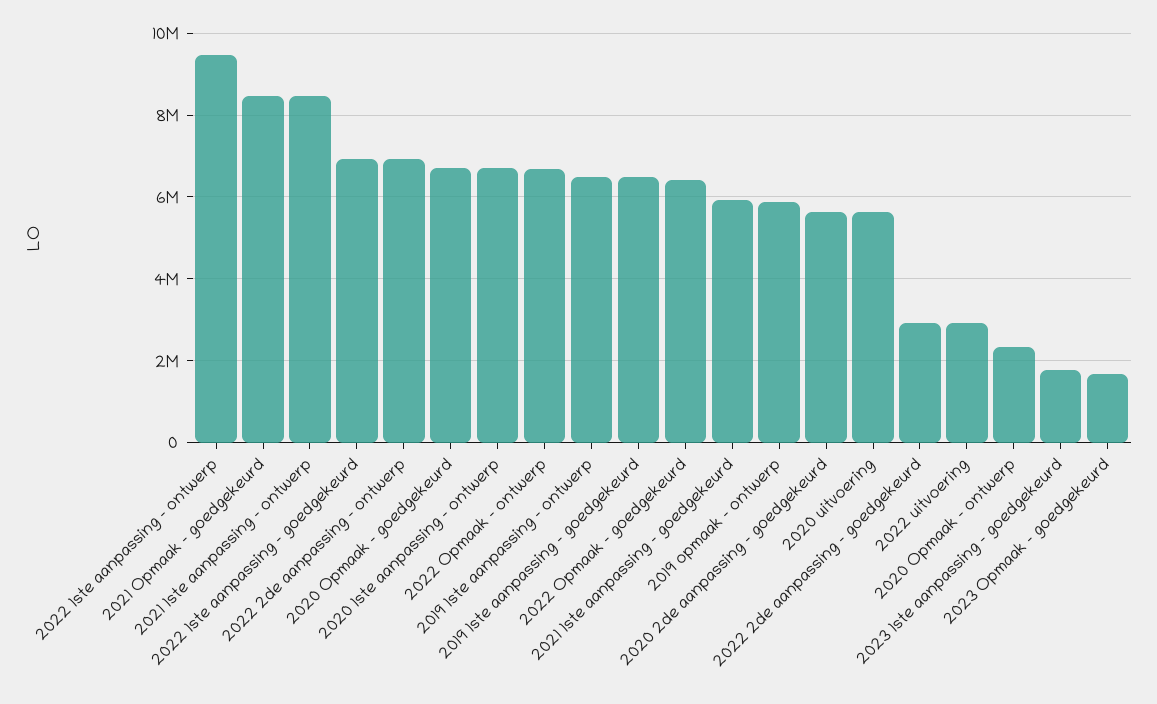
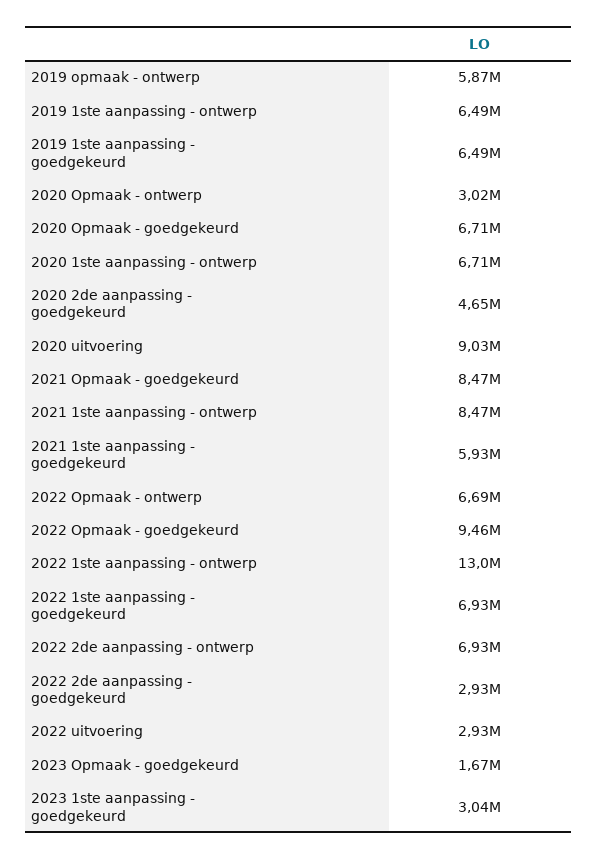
2022 1ste aanpassing - ontwerp: 9400000 -> 13000000
2022 Opmaak - goedgekeurd: 6400000 -> 9460000
2020 2de aanpassing - goedgekeurd: 5600000 -> 4650000
2020 uitvoering: 5600000 -> 9030000
2020 Opmaak - ontwerp: 2400000 -> 3020000
2023 1ste aanpassing - goedgekeurd: 1800000 -> 3040000

